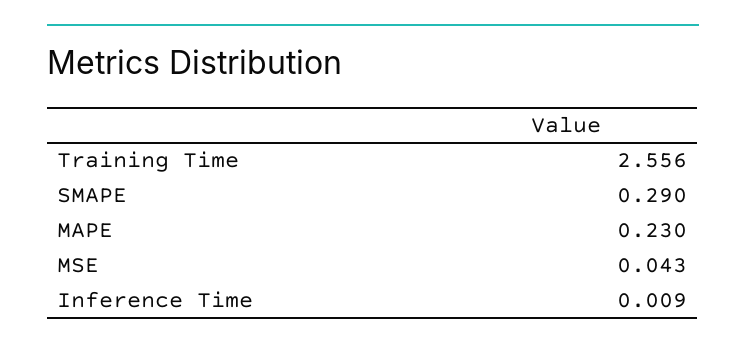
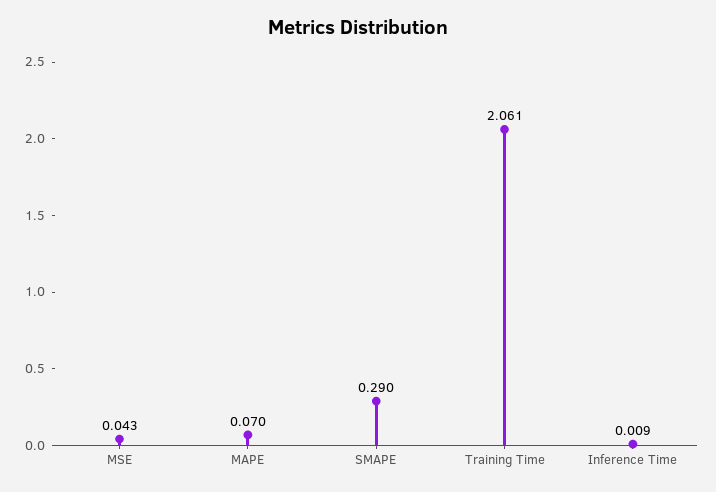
Training Time: 2.556 -> 2.061
MAPE: 0.23 -> 0.07

